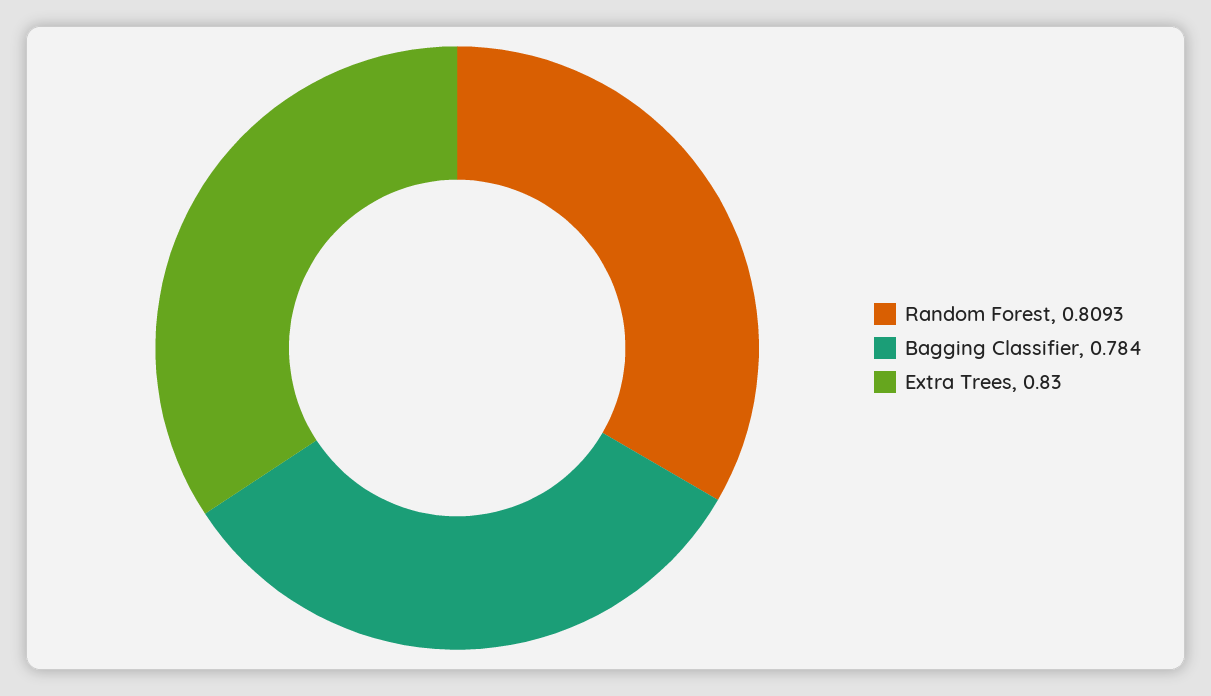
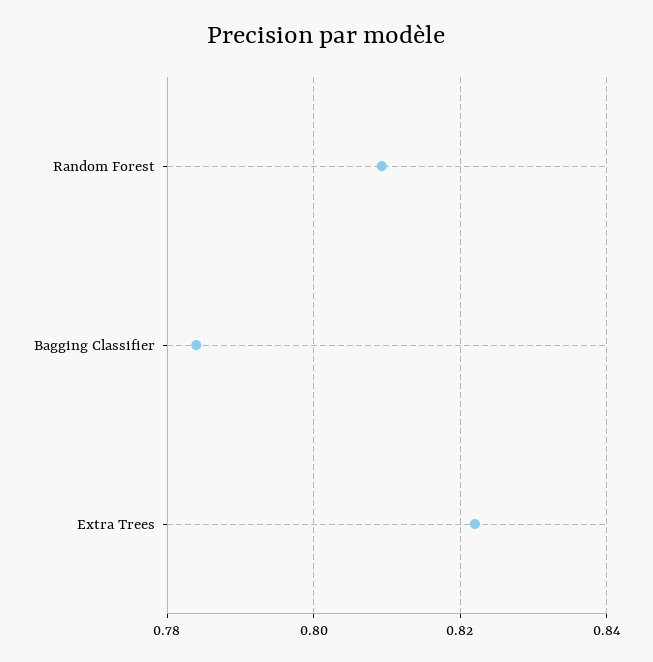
Extra Trees: 0.83 -> 0.822

